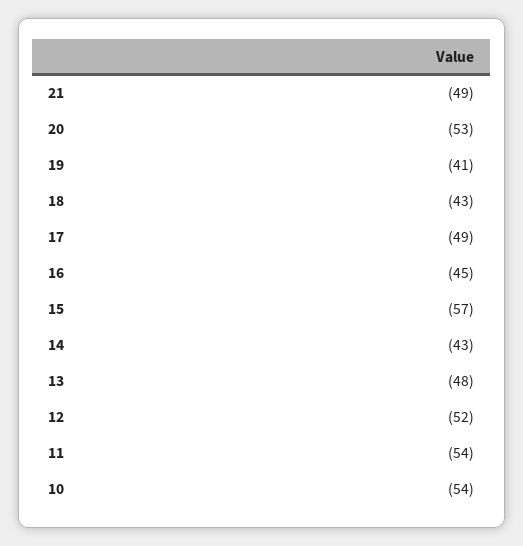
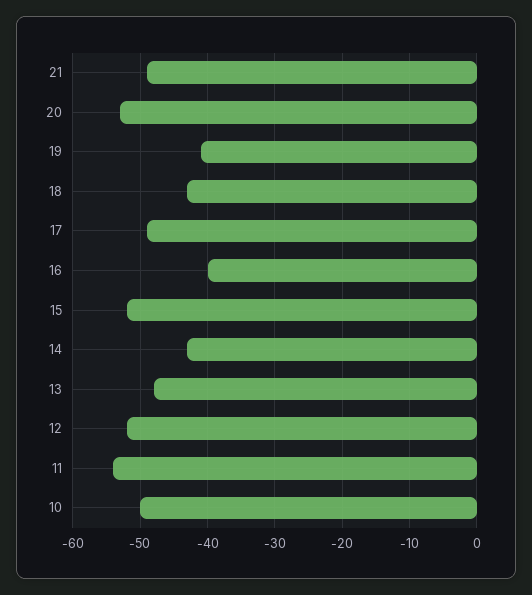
16: -45 -> -40
15: -57 -> -52
10: -54 -> -50

